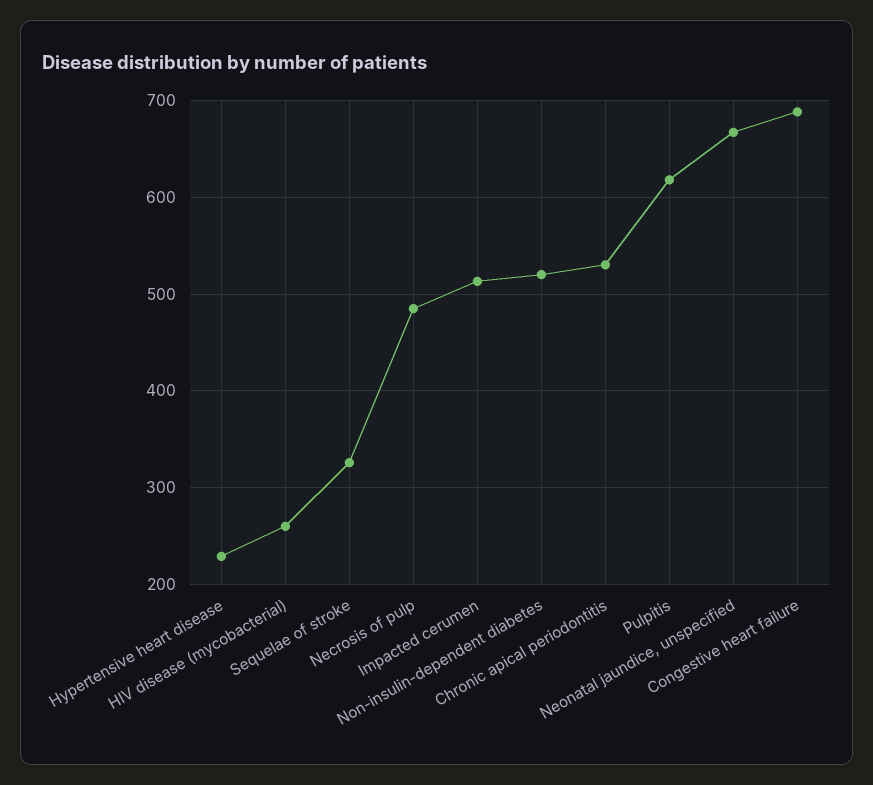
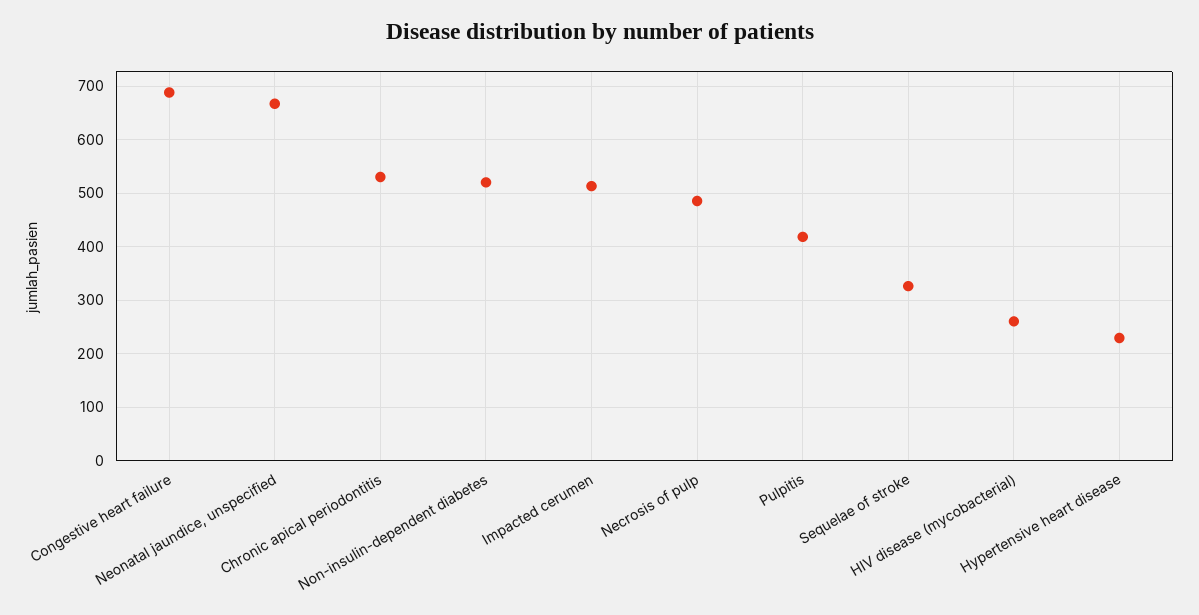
Pulpitis: 620 -> 420

